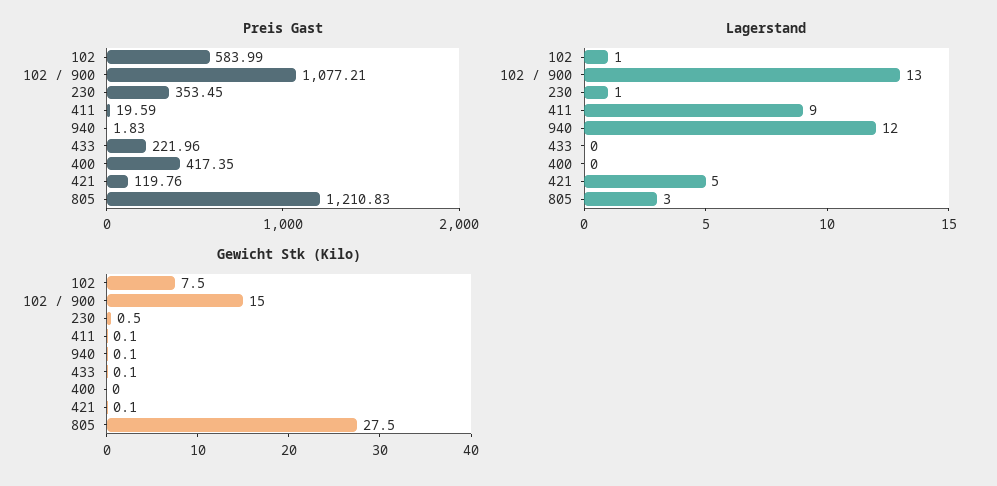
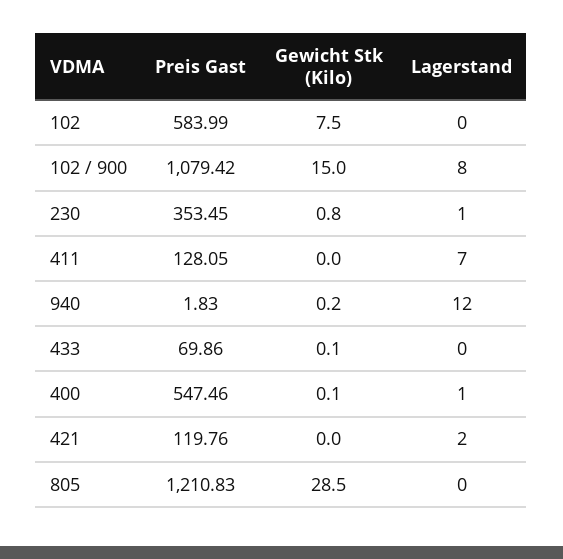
Preis Gast, 102 / 900: 1077.21 -> 1079.42
Preis Gast, 411: 19.59 -> 128.05
Preis Gast, 433: 221.96 -> 69.86
Preis Gast, 400: 417.35 -> 547.46
Lagerstand, 102: 1 -> 0
Lagerstand, 102 / 900: 13 -> 8
Lagerstand, 411: 9 -> 7
Lagerstand, 400: 0 -> 1
Lagerstand, 421: 5 -> 2
Lagerstand, 805: 3 -> 0
Gewicht Stk (Kilo), 230: 0.5 -> 0.8
Gewicht Stk (Kilo), 411: 0.1 -> 0
Gewicht Stk (Kilo), 940: 0.1 -> 0.2
Gewicht Stk (Kilo), 400: 0 -> 0.1
Gewicht Stk (Kilo), 421: 0.1 -> 0
Gewicht Stk (Kilo), 805: 27.5 -> 28.5

